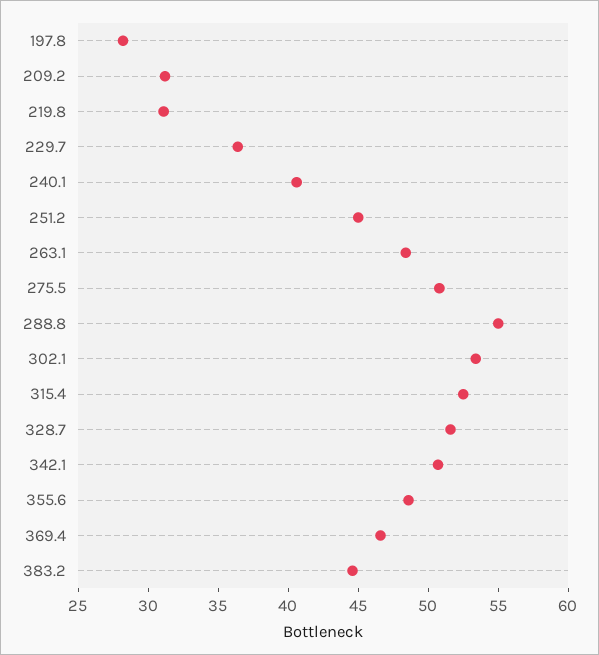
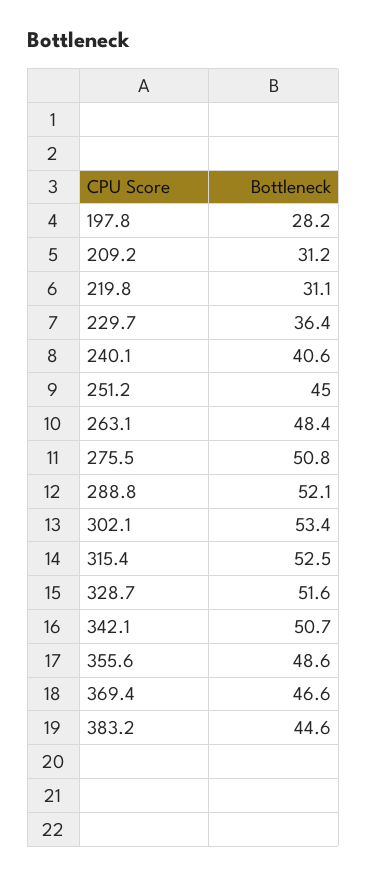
288.8: 55 -> 52.1

